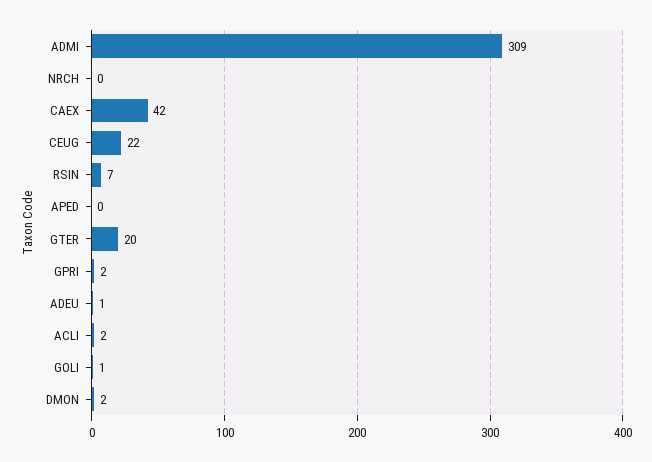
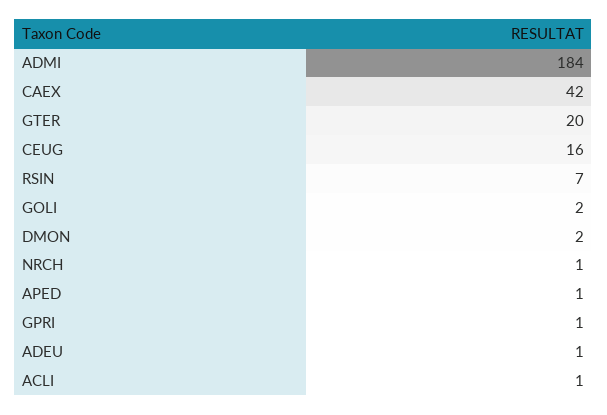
ADMI: 309 -> 184
NRCH: 0 -> 1
CEUG: 22 -> 16
APED: 0 -> 1
GPRI: 2 -> 1
ACLI: 2 -> 1
GOLI: 1 -> 2

